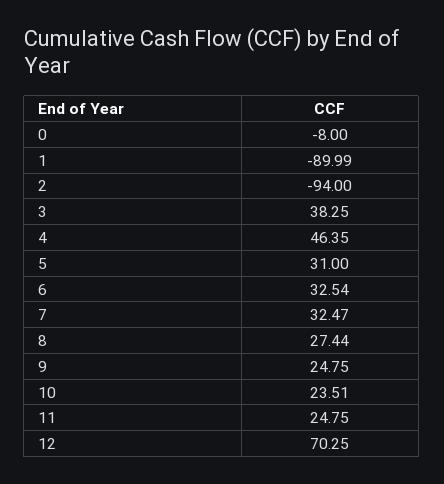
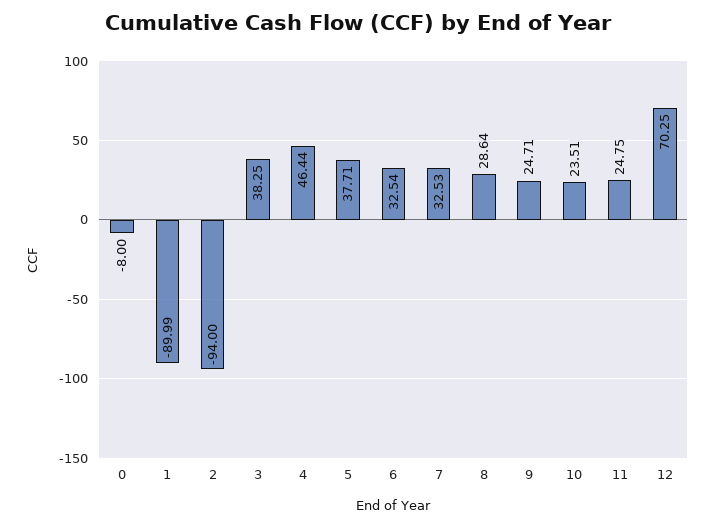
4: 46.35 -> 46.44
5: 31 -> 37.71
7: 32.47 -> 32.53
8: 27.44 -> 28.64
9: 24.75 -> 24.71

